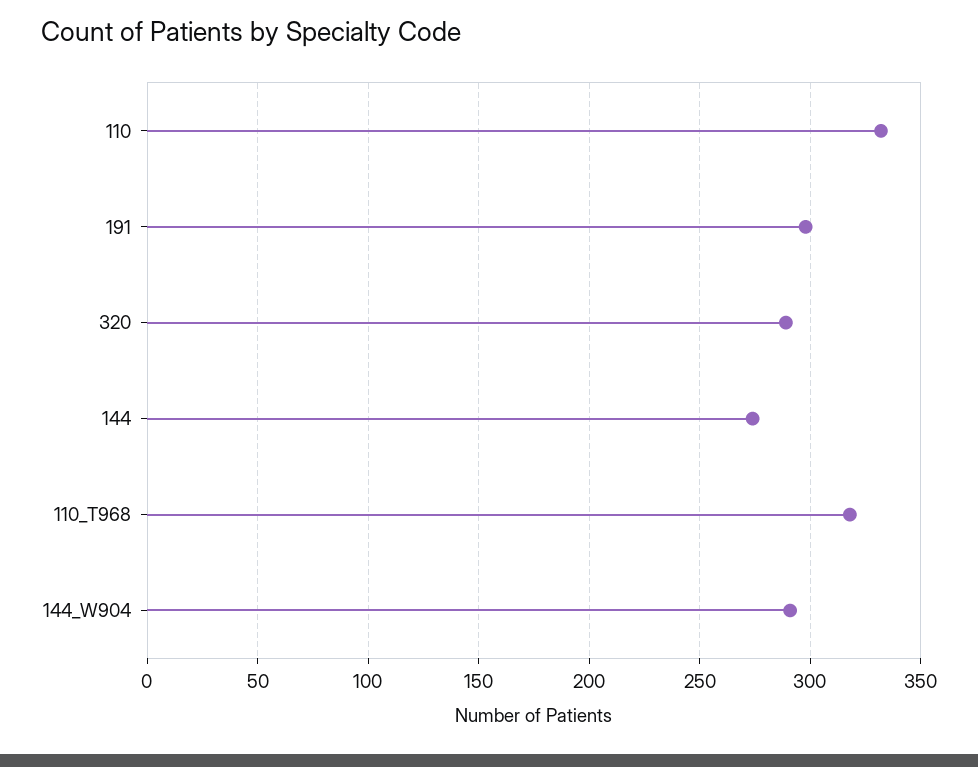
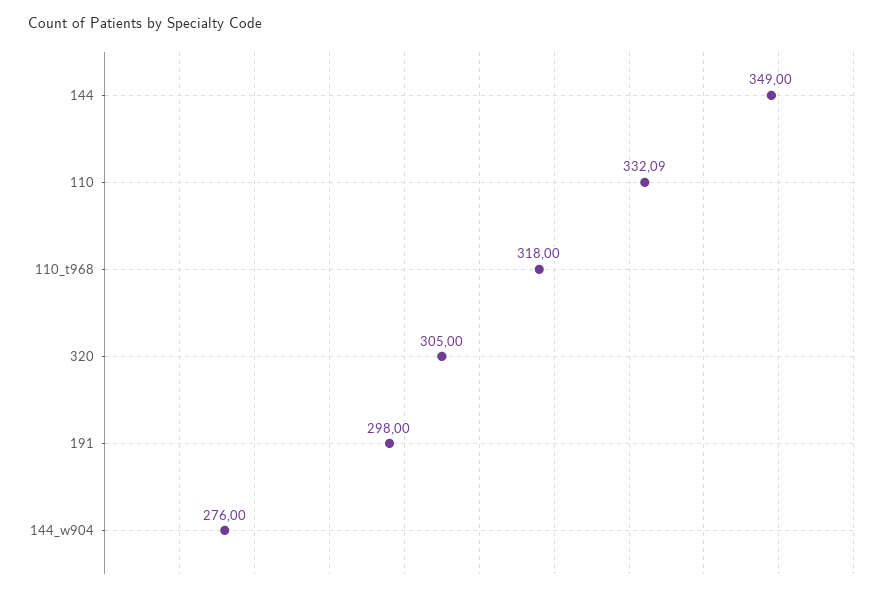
320: 290 -> 305
144: 275 -> 349
144_W904: 290 -> 276

